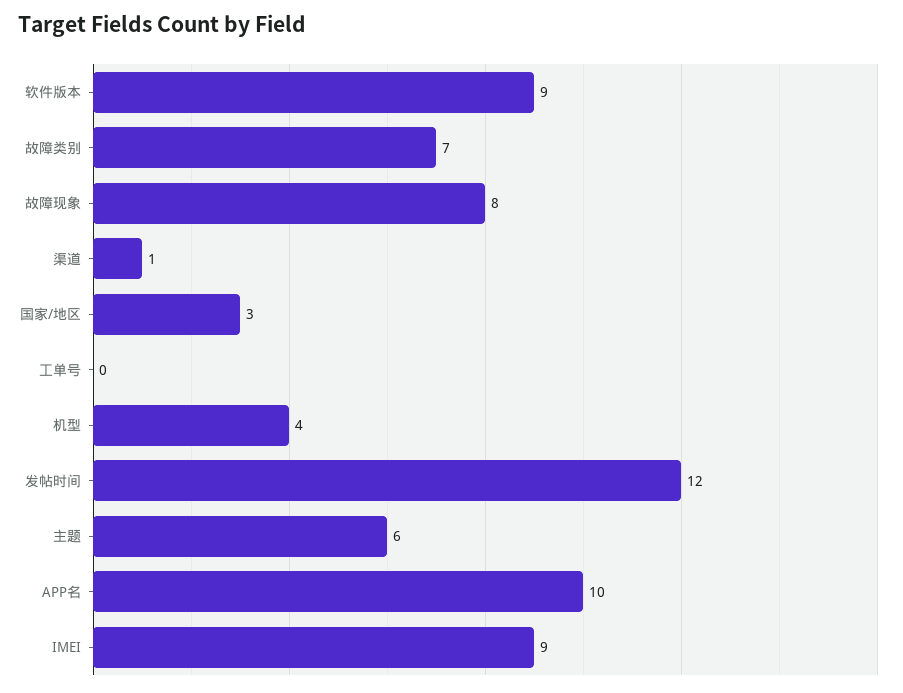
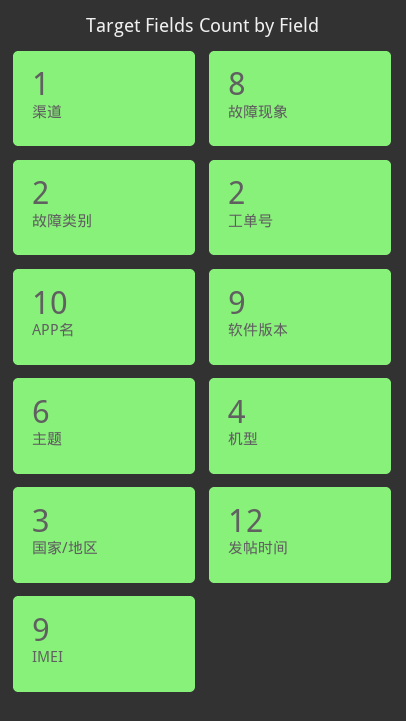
故障类别: 7 -> 2
工单号: 0 -> 2

